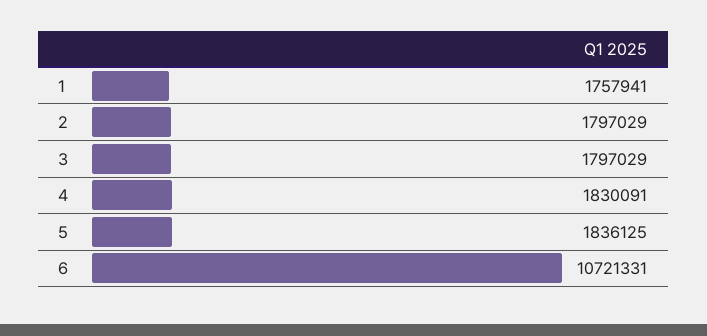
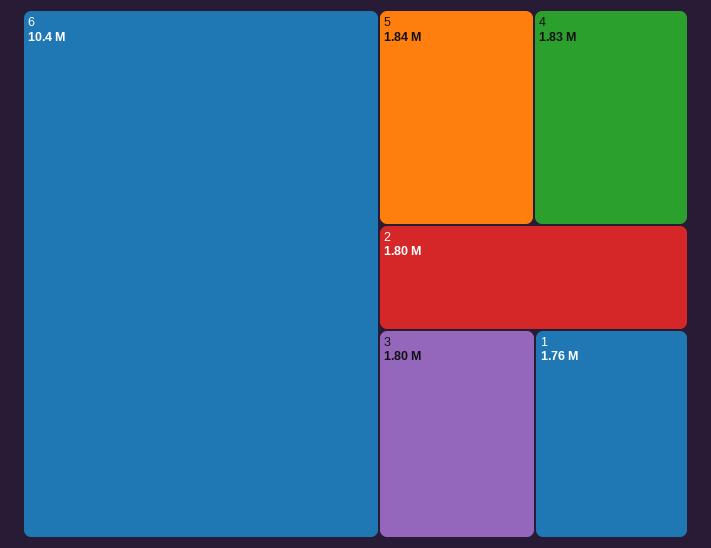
6: 10721331 -> 10400000

